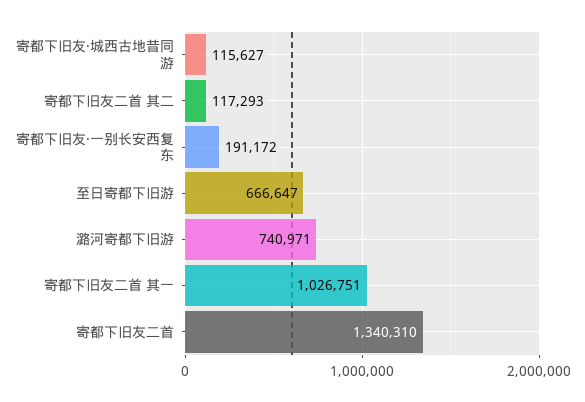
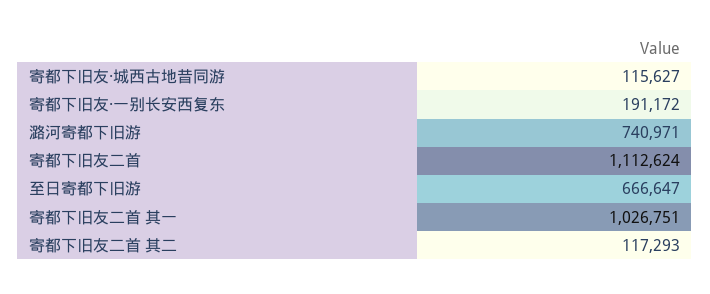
寄都下旧友二首: 1340310 -> 1112624

